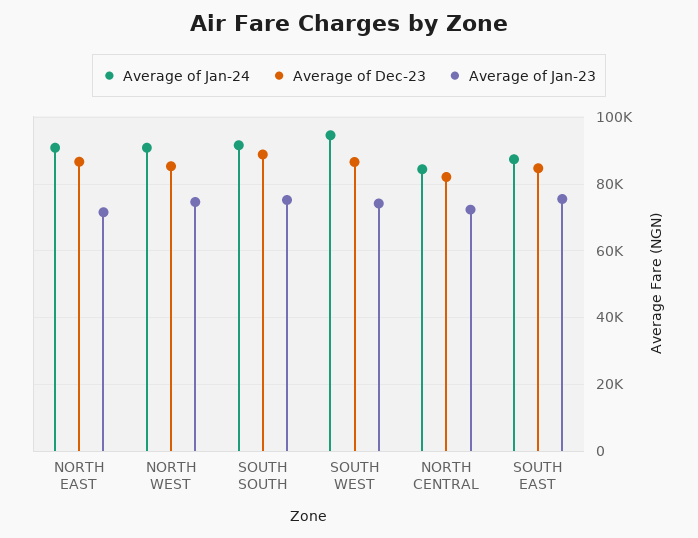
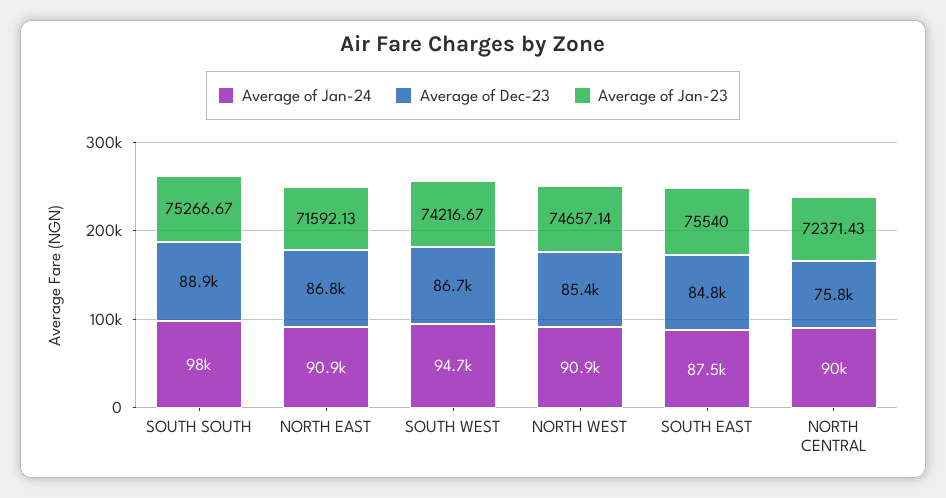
Average of Jan-24, SOUTH SOUTH: 92000 -> 98000
Average of Jan-24, NORTH CENTRAL: 84000 -> 90000
Average of Dec-23, NORTH CENTRAL: 82000 -> 75800

